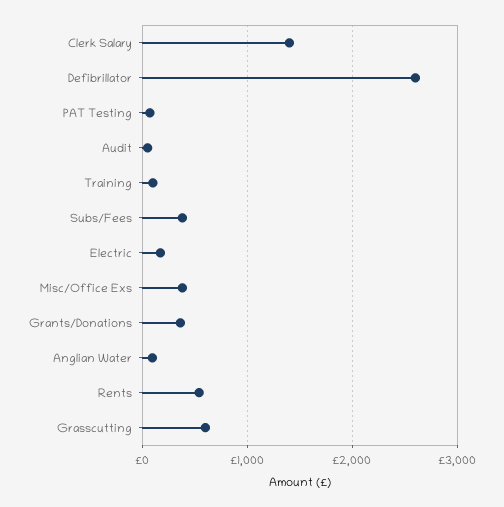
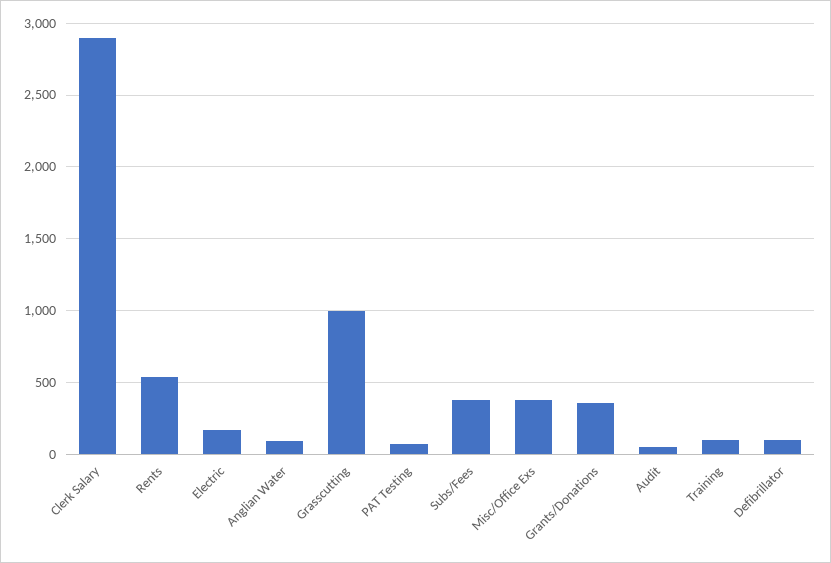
Clerk Salary: 1400 -> 2900
Defibrillator: 2600 -> 100
Grasscutting: 600 -> 1000

